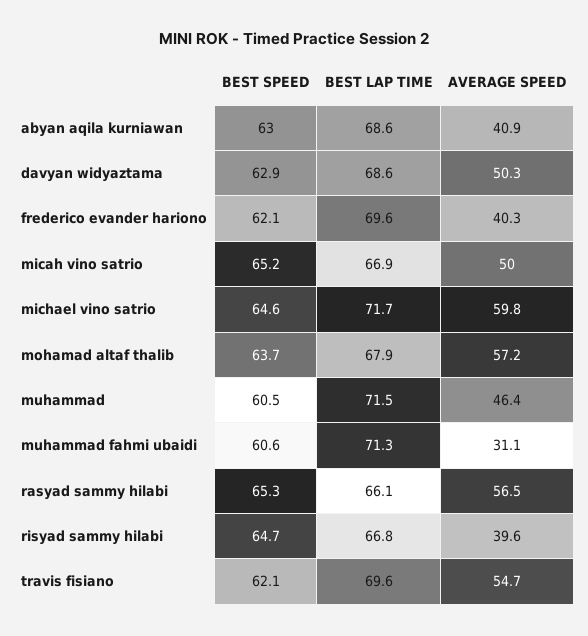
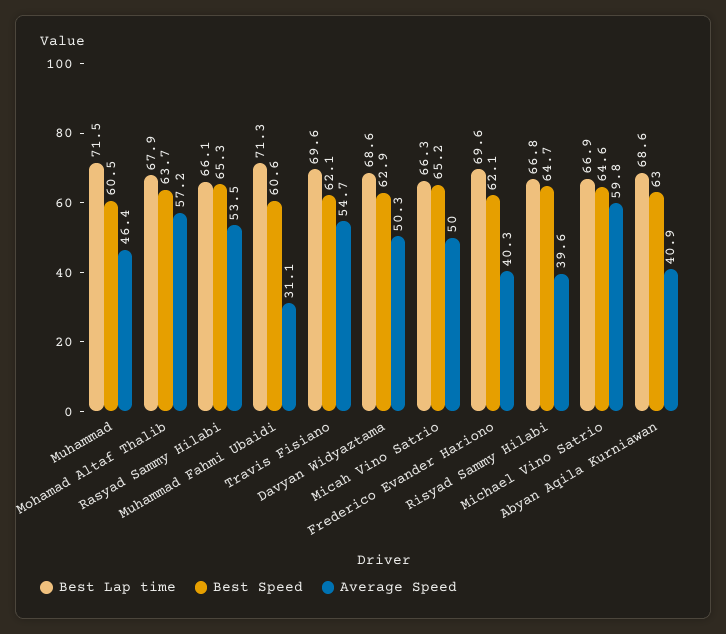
BEST LAP TIME, micah vino satrio: 66.9 -> 66.3
BEST LAP TIME, michael vino satrio: 71.7 -> 66.9
AVERAGE SPEED, rasyad sammy hilabi: 56.5 -> 53.5

